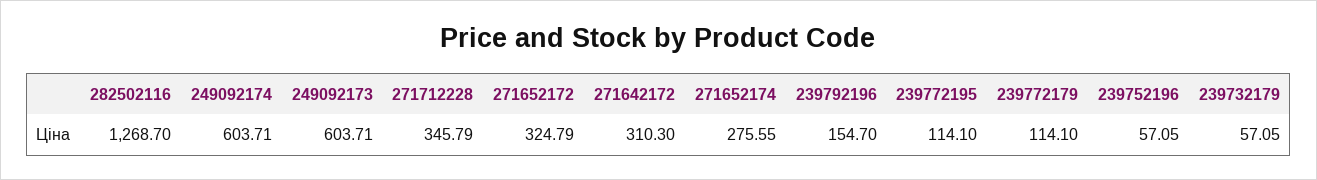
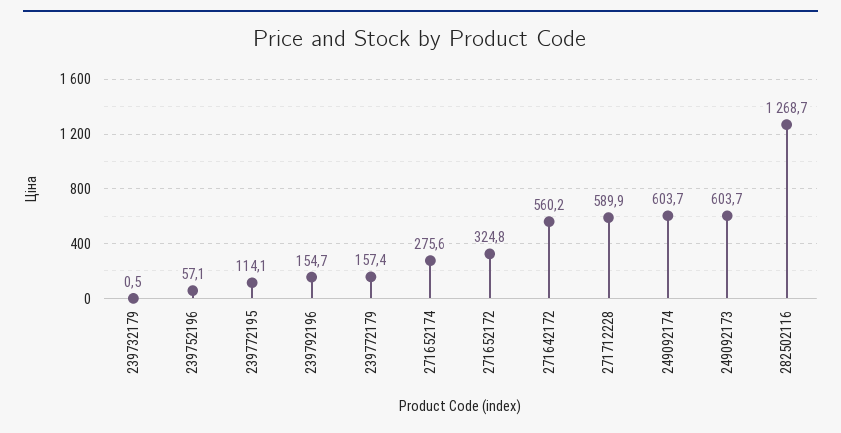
271712228: 345.79 -> 589.9
271642172: 310.3 -> 560.2
239772179: 114.1 -> 157.4
239732179: 57.05 -> 0.5

